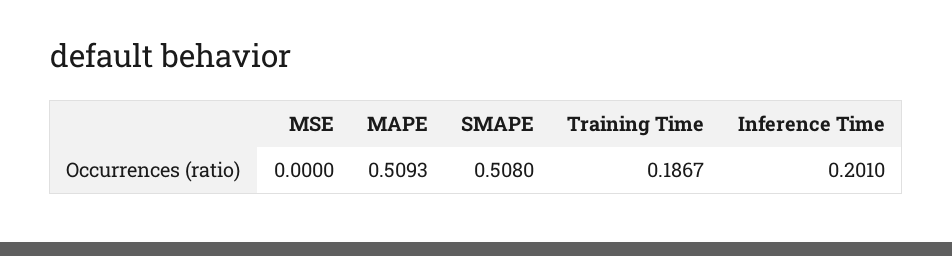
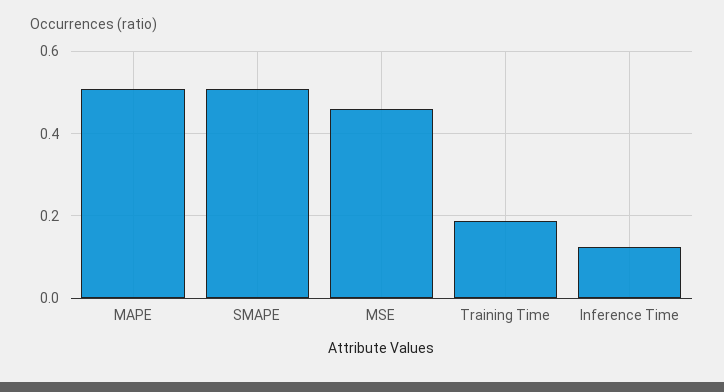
MSE: 0 -> 0.46
Inference Time: 0.201 -> 0.12

